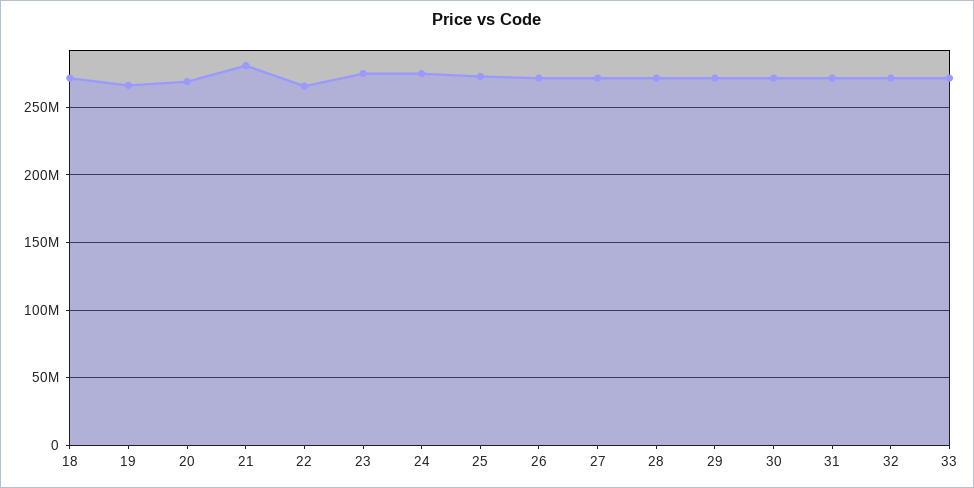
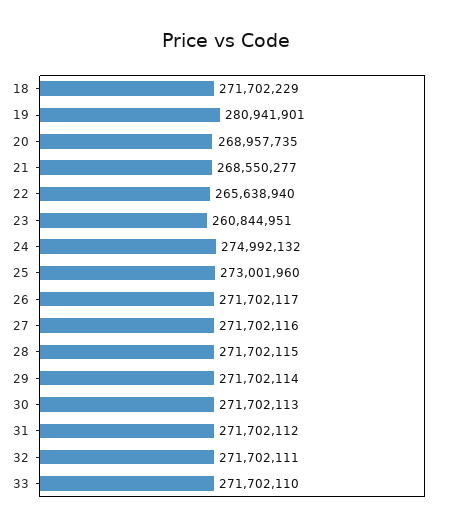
19: 265000000 -> 280941901
21: 280000000 -> 268550277
23: 275000000 -> 260844951

